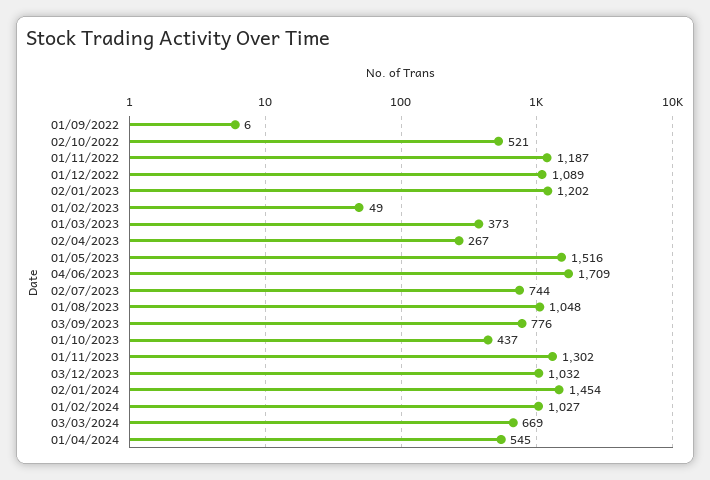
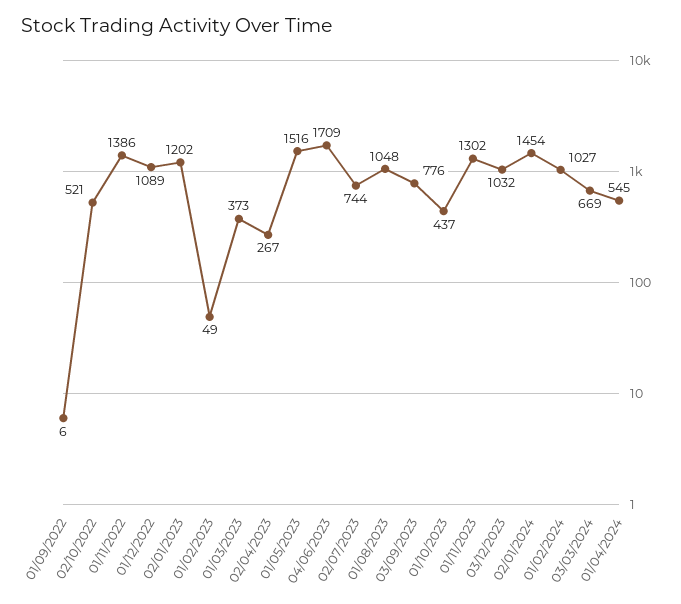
01/11/2022: 1187 -> 1386

